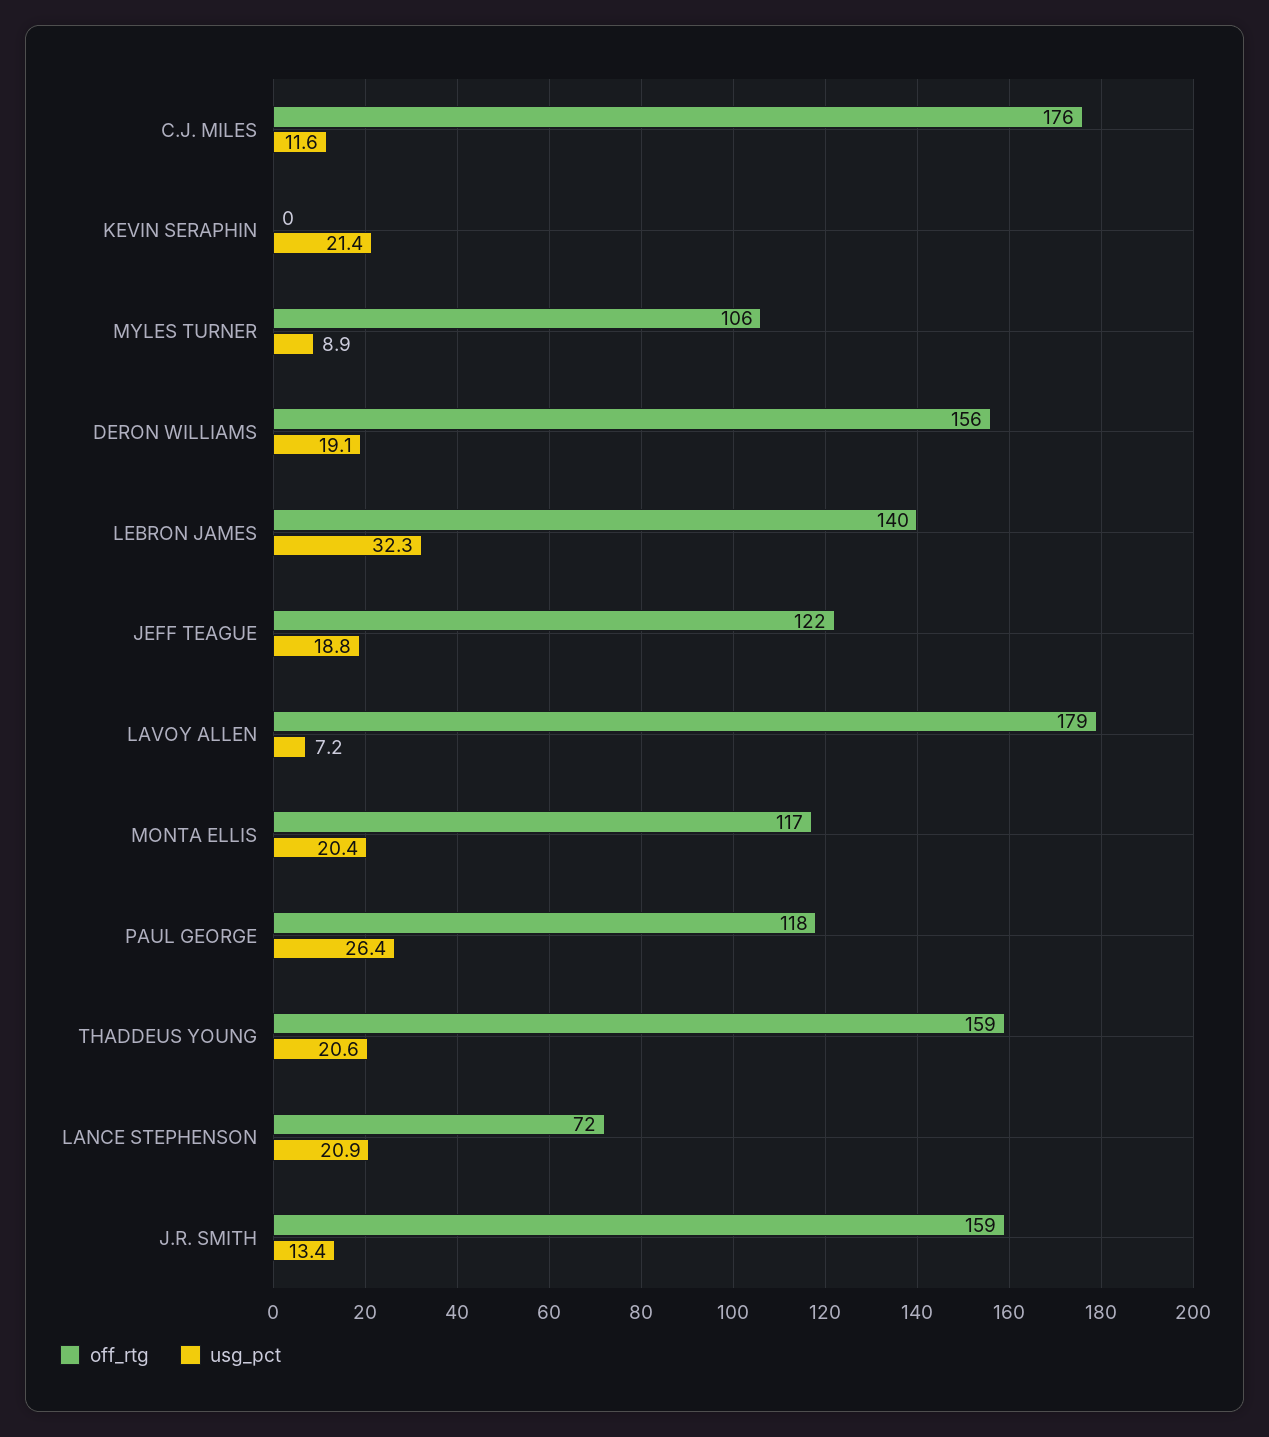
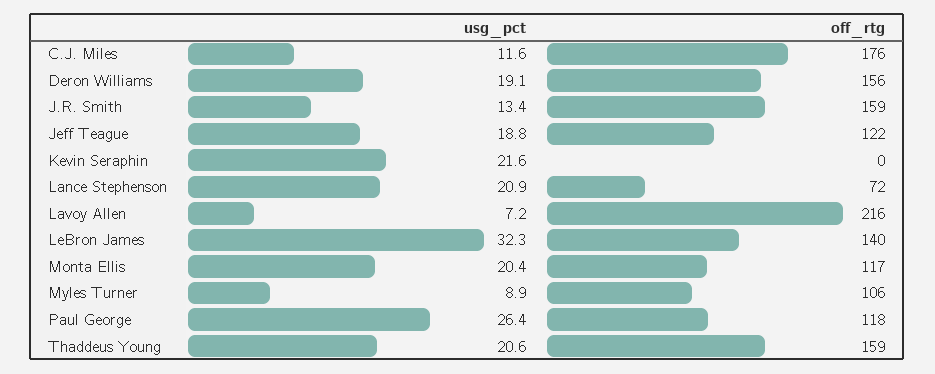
usg_pct, KEVIN SERAPHIN: 21.4 -> 21.6
off_rtg, LAVOY ALLEN: 179 -> 216

